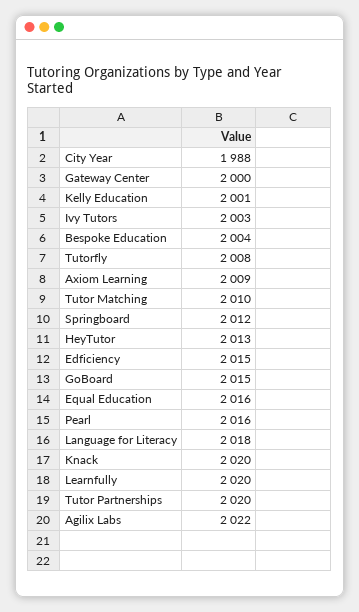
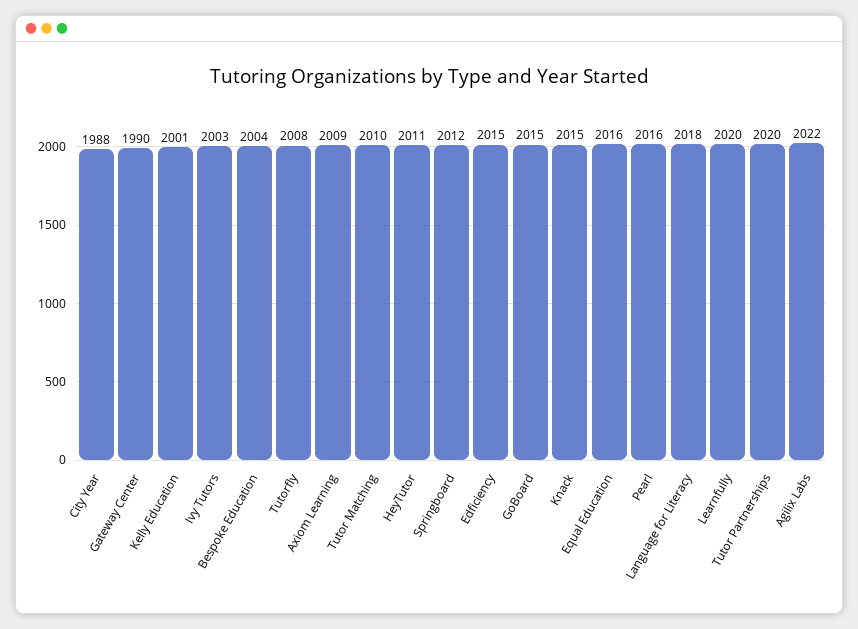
Gateway Center: 2000 -> 1990
HeyTutor: 2013 -> 2011
Knack: 2020 -> 2015

